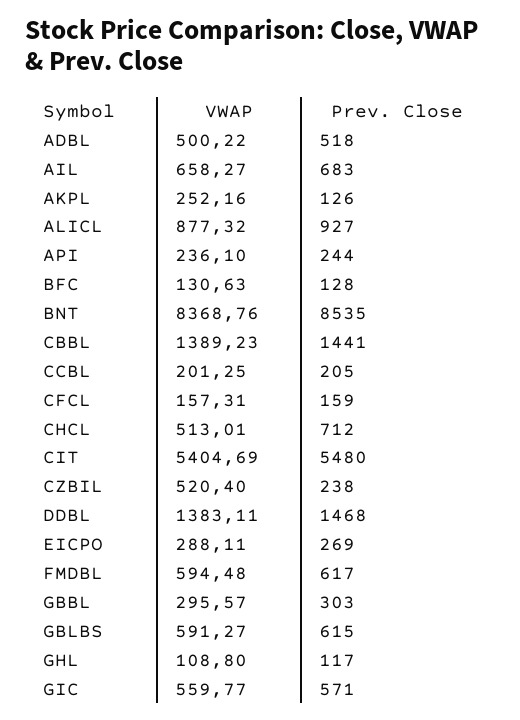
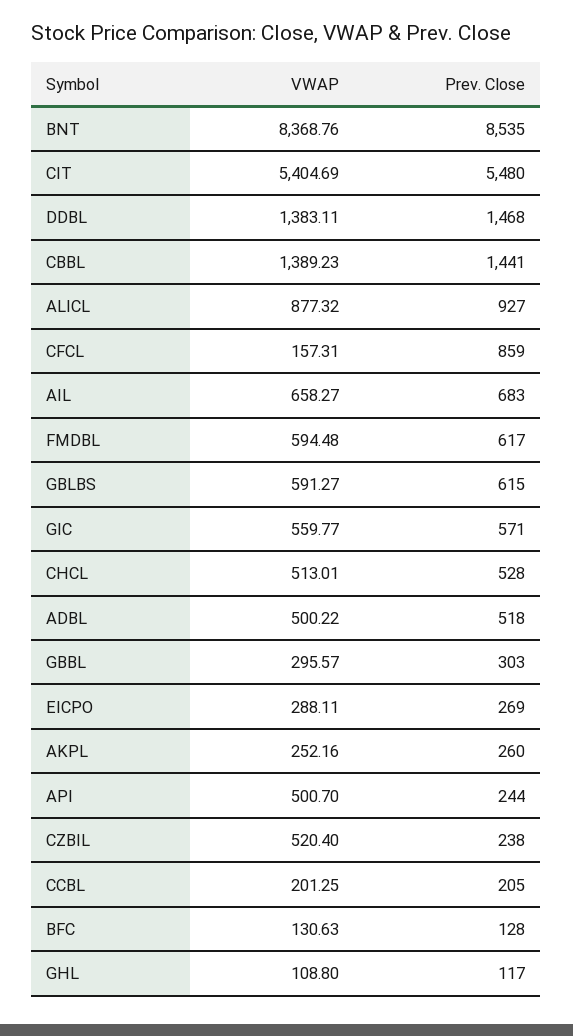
Prev. Close, AKPL: 126 -> 260
VWAP, API: 236.1 -> 500.7
Prev. Close, CFCL: 159 -> 859
Prev. Close, CHCL: 712 -> 528

